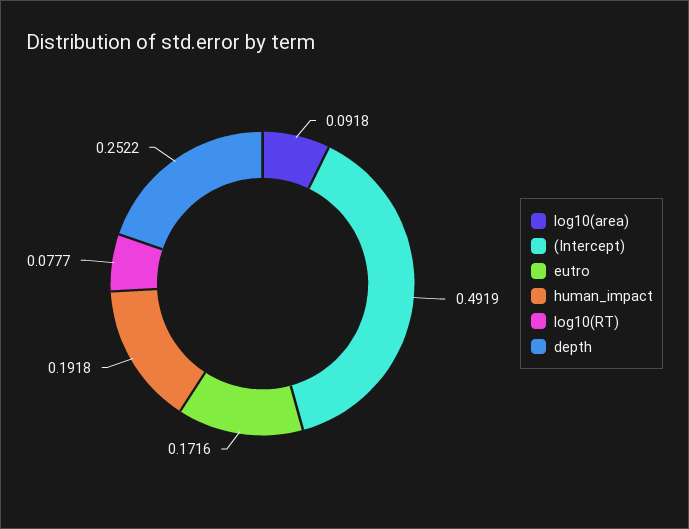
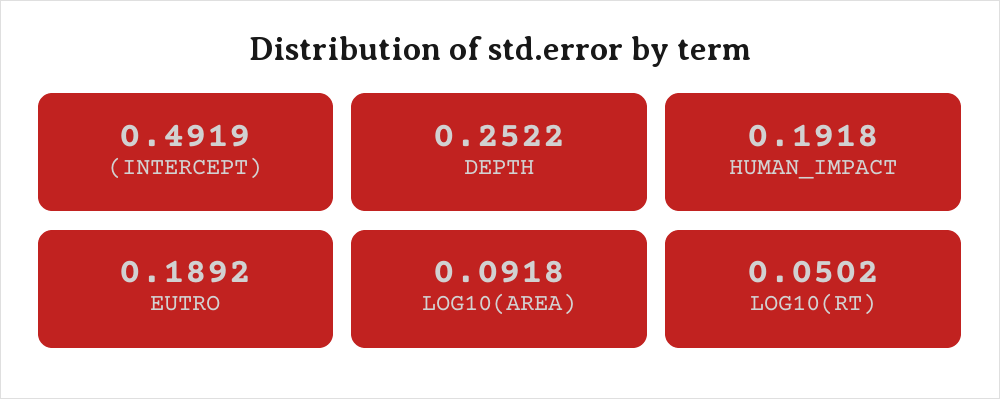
eutro: 0.1716 -> 0.1892
log10(RT): 0.0777 -> 0.0502

